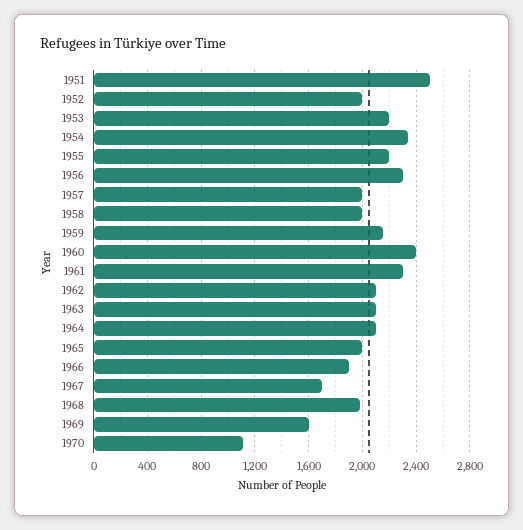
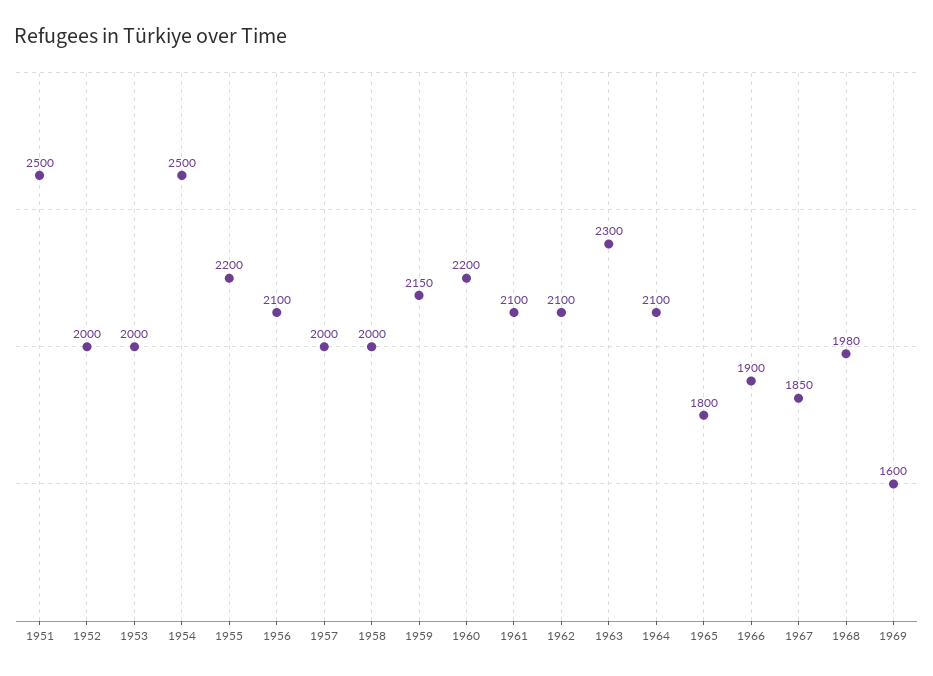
1953: 2200 -> 2000
1954: 2350 -> 2500
1956: 2300 -> 2100
1960: 2400 -> 2200
1961: 2300 -> 2100
1963: 2100 -> 2300
1965: 2000 -> 1800
1967: 1700 -> 1850
1970: 1100 -> none

